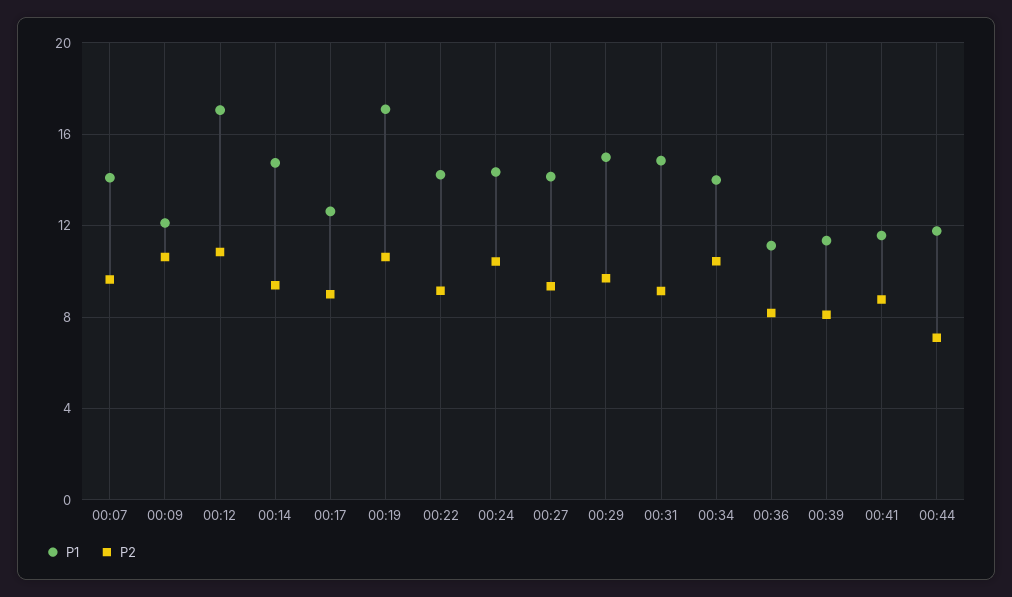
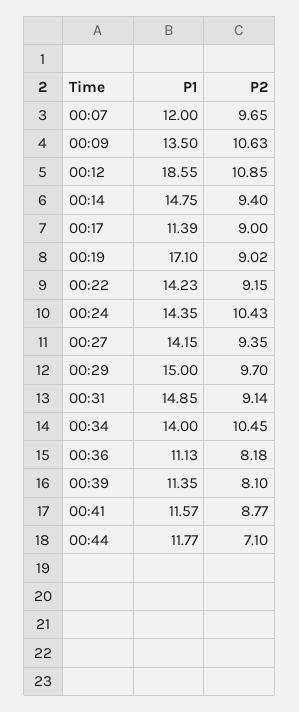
P1, 00:07: 14 -> 12
P1, 00:09: 12 -> 13.5
P1, 00:12: 17 -> 18.55
P1, 00:17: 12.5 -> 11.39
P2, 00:19: 10.5 -> 9.02

